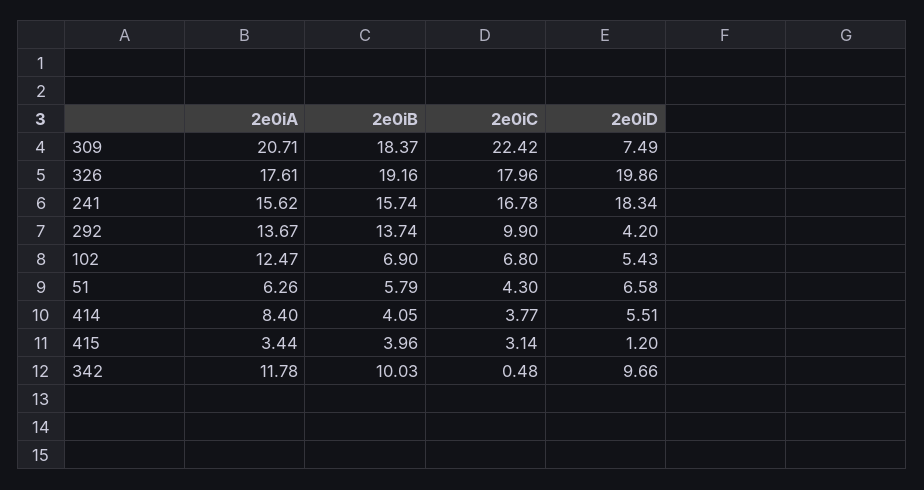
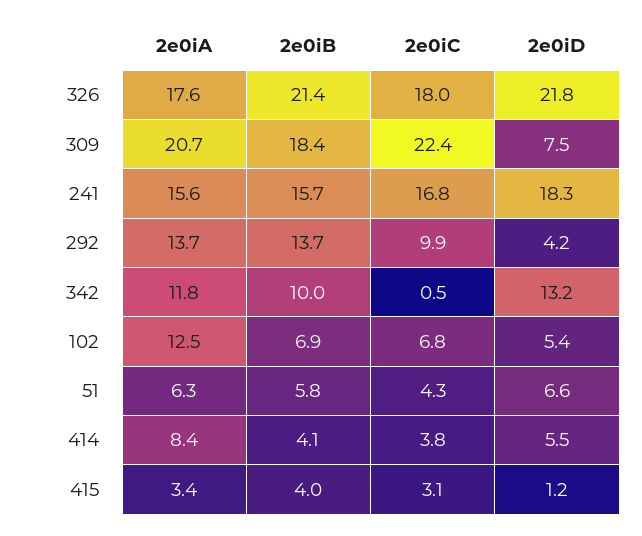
2e0iB, 326: 19.16 -> 21.4
2e0iD, 326: 19.86 -> 21.8
2e0iD, 342: 9.66 -> 13.2

